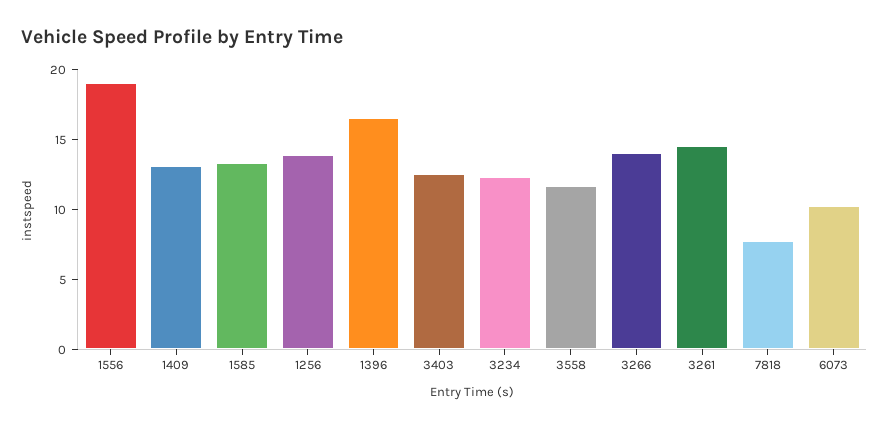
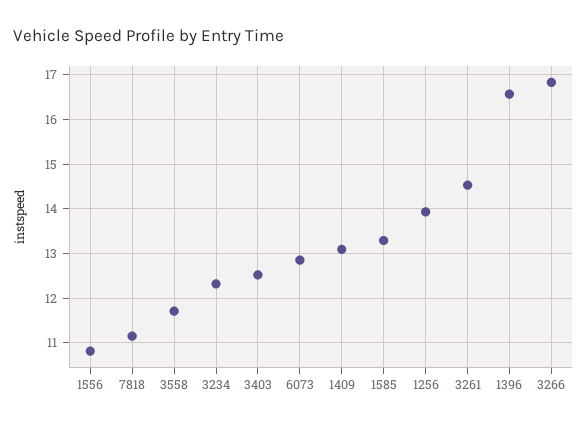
1556: 19 -> 10.8
3266: 14 -> 16.8
7818: 8 -> 11.2
6073: 10 -> 12.8

